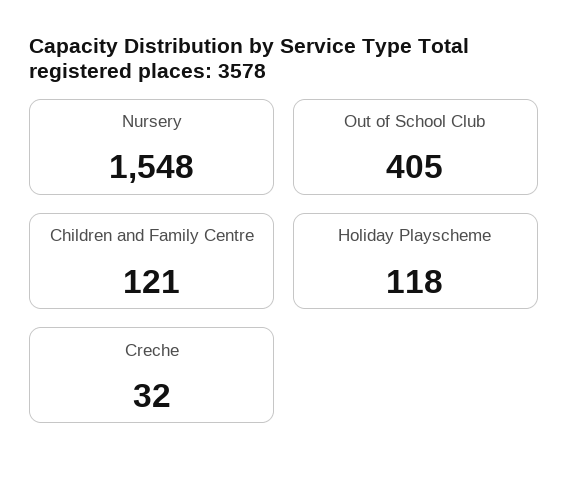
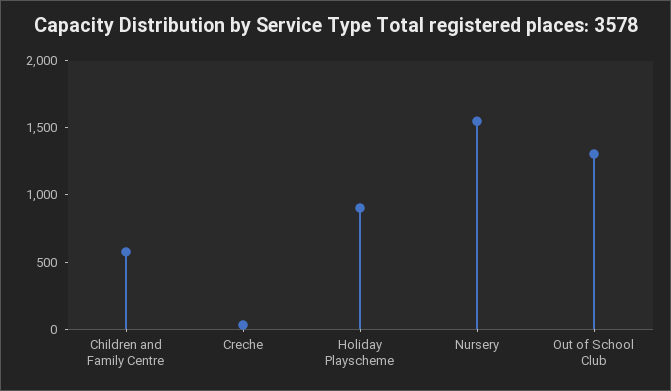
Out of School Club: 405 -> 1300
Children and Family Centre: 121 -> 600
Holiday Playscheme: 118 -> 900

